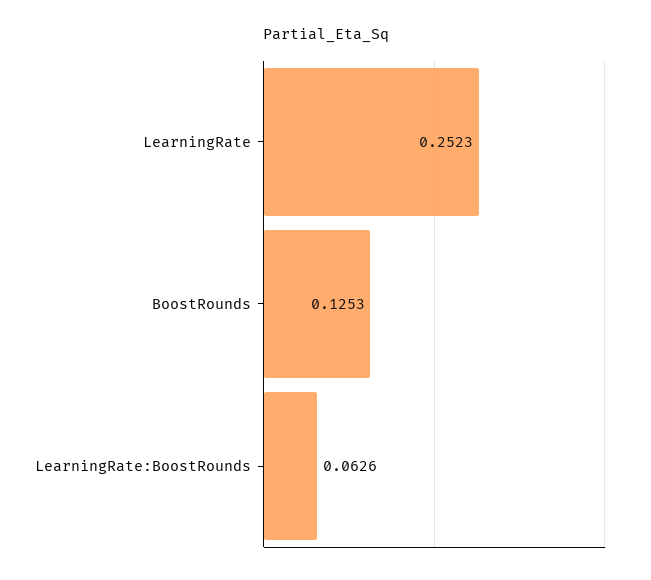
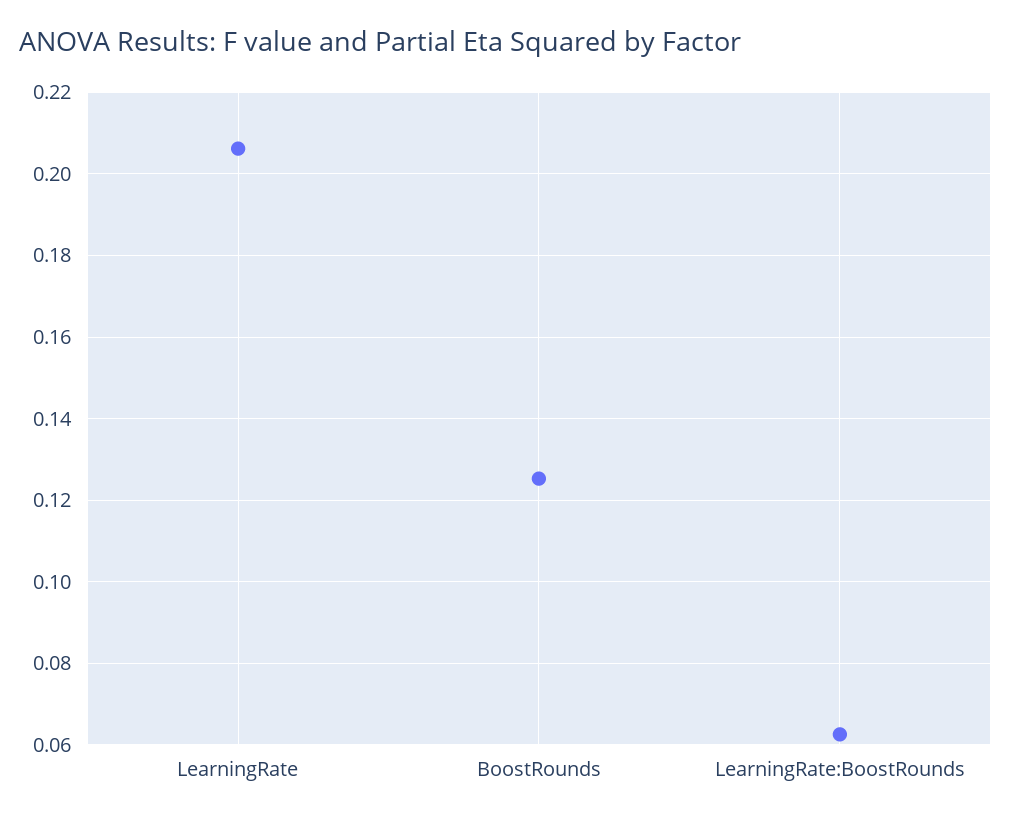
LearningRate: 0.2523 -> 0.206

